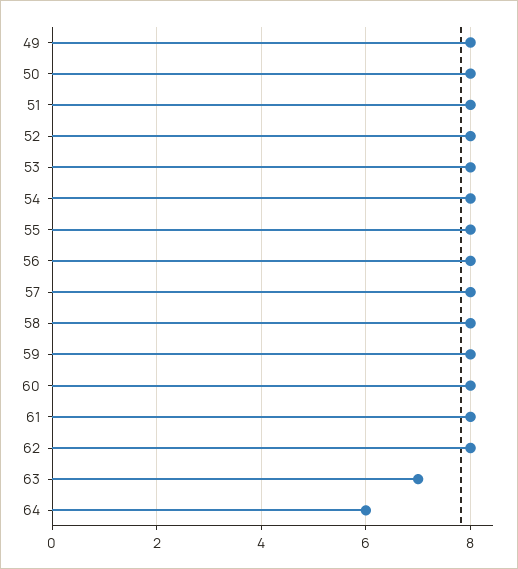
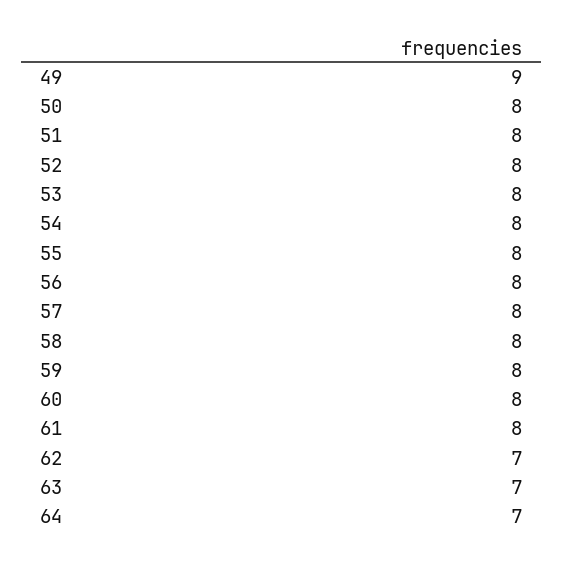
49: 8 -> 9
62: 8 -> 7
64: 6 -> 7

